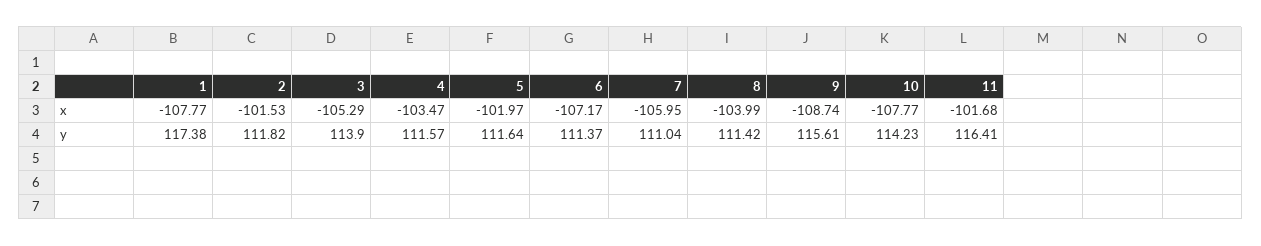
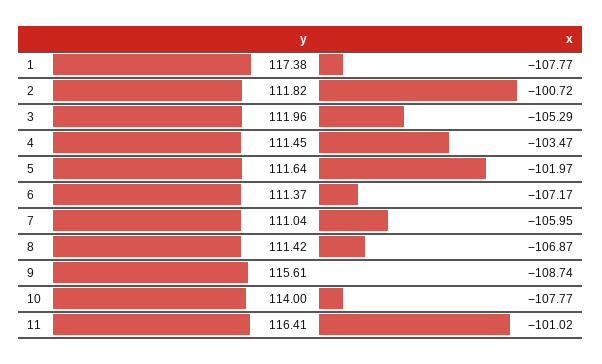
2, x: -101.53 -> -100.72
8, x: -103.99 -> -106.87
11, x: -101.68 -> -101.02
3, y: 113.9 -> 111.96
4, y: 111.57 -> 111.45
10, y: 114.23 -> 114

